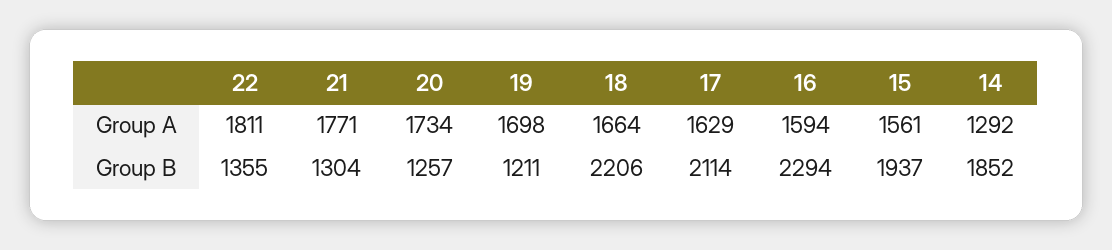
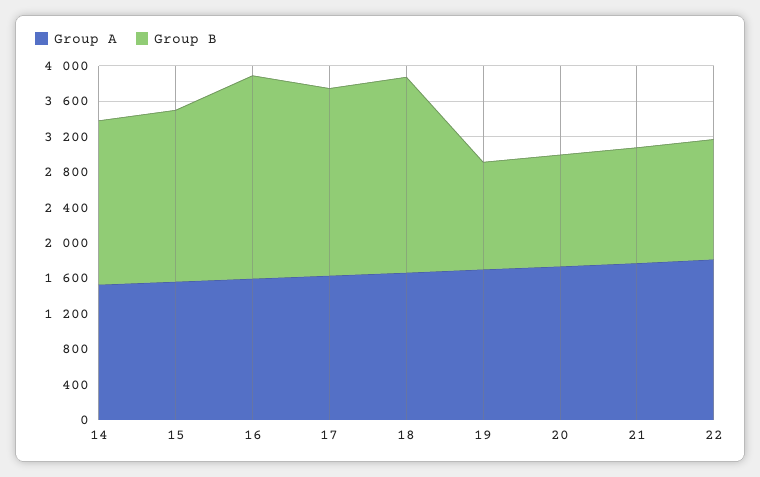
Group A, 14: 1292 -> 1500

